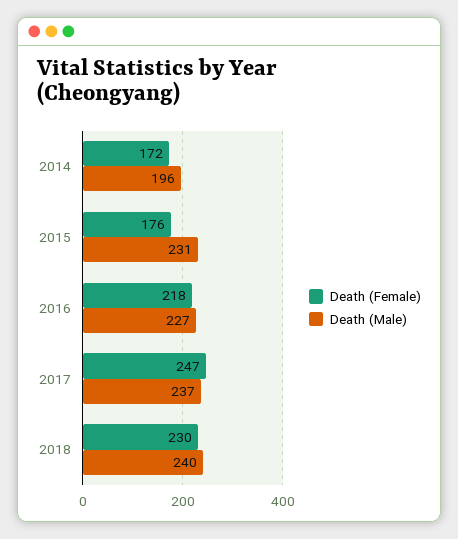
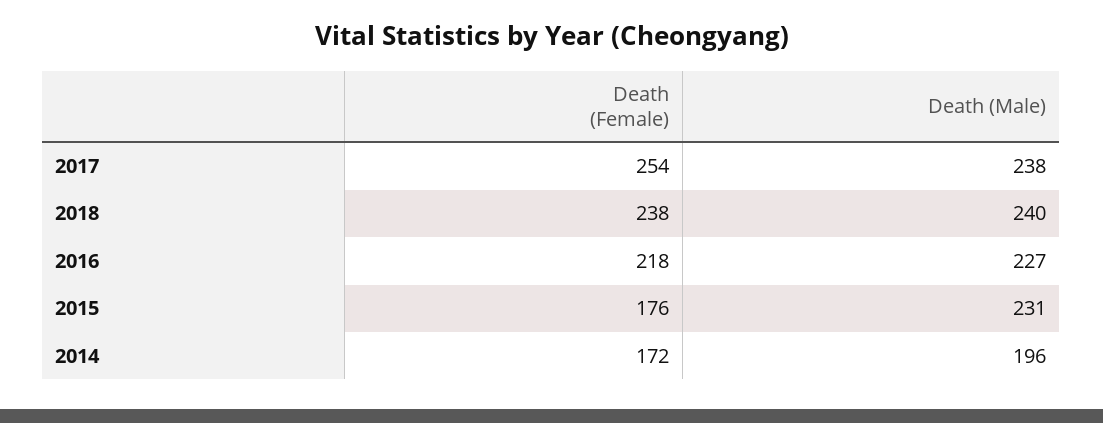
Death (Female), 2017: 247 -> 254
Death (Male), 2017: 237 -> 238
Death (Female), 2018: 230 -> 238

